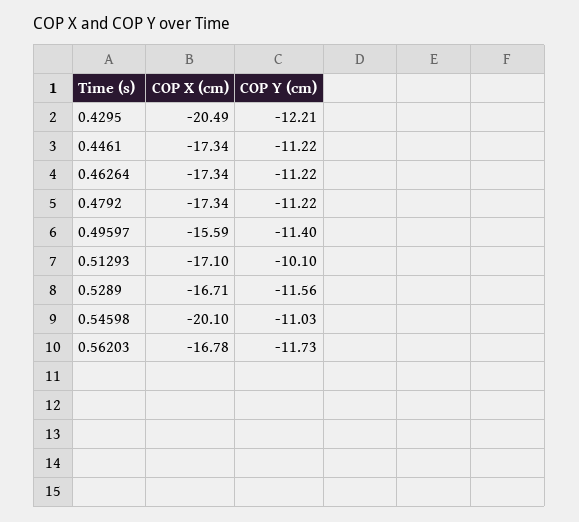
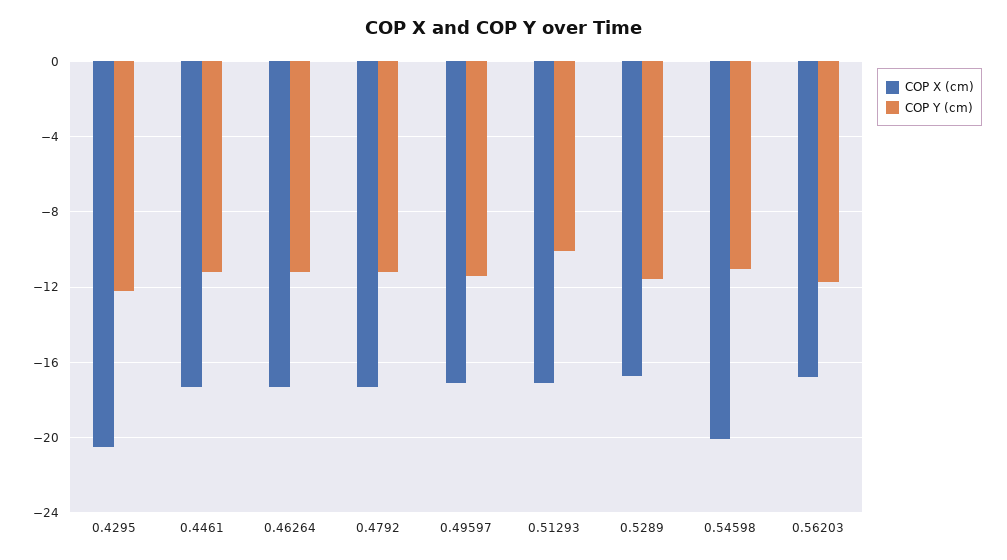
COP X (cm), 0.49597: -15.59 -> -17

